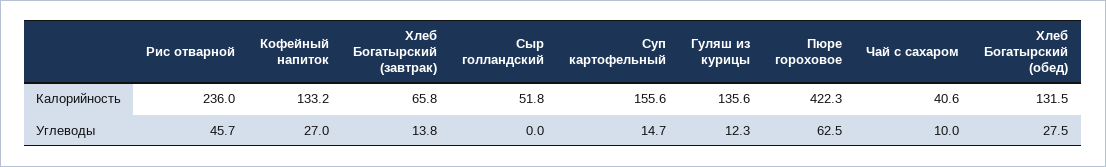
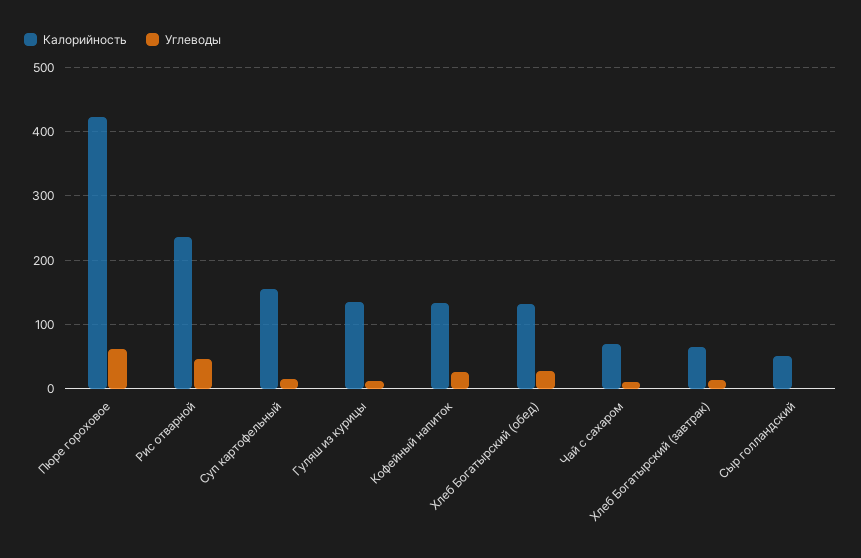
Калорийность, Чай с сахаром: 40.6 -> 70

